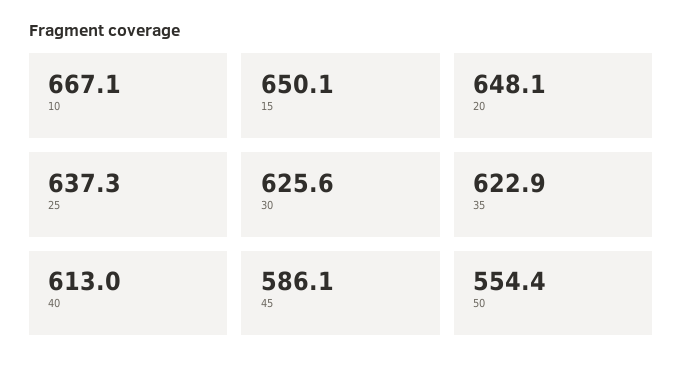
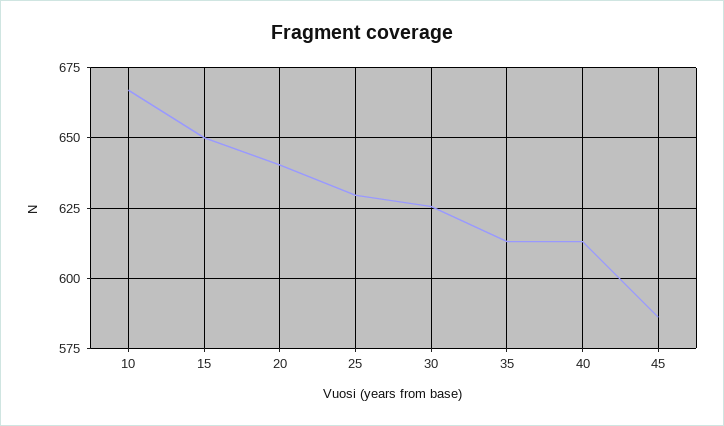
20: 648.1 -> 640
25: 637.3 -> 630
35: 622.9 -> 612.5
50: 554.4 -> none

